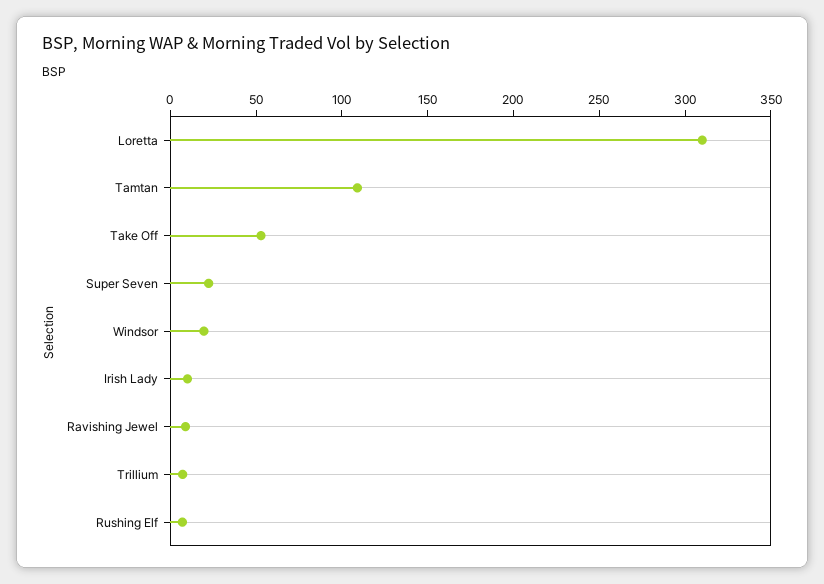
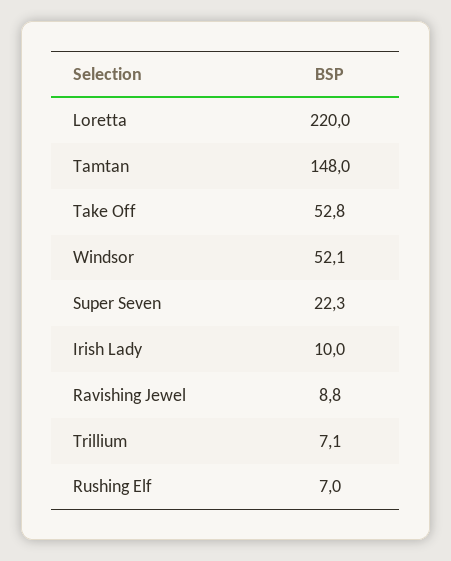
Loretta: 310 -> 220
Tamtan: 110 -> 148
Windsor: 20 -> 52.1

